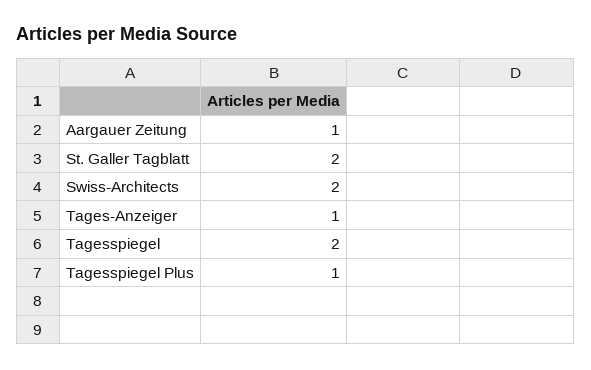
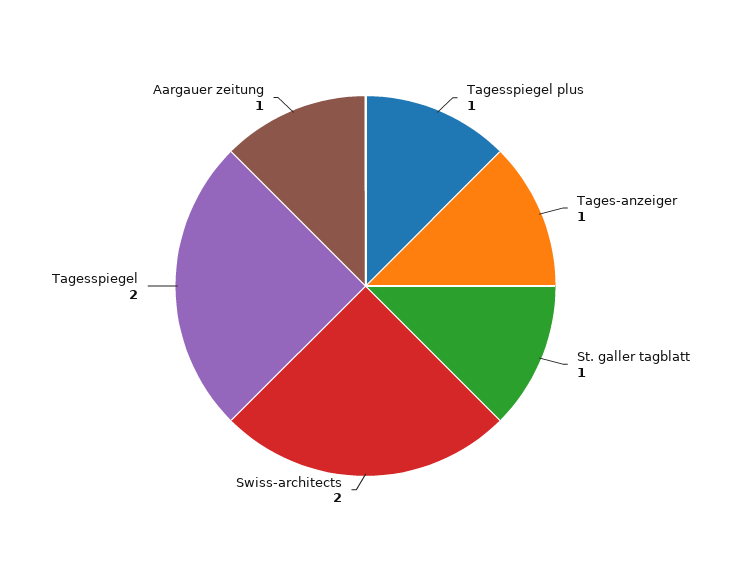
St. Galler Tagblatt: 2 -> 1

